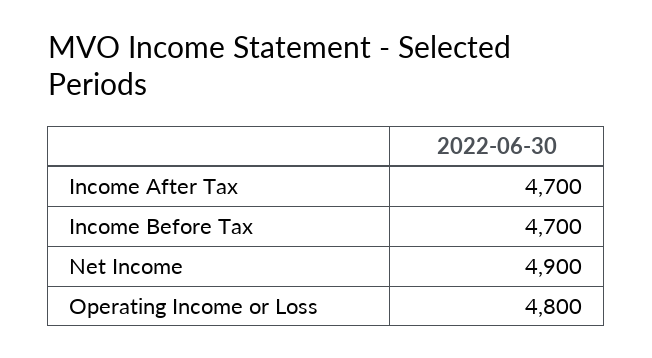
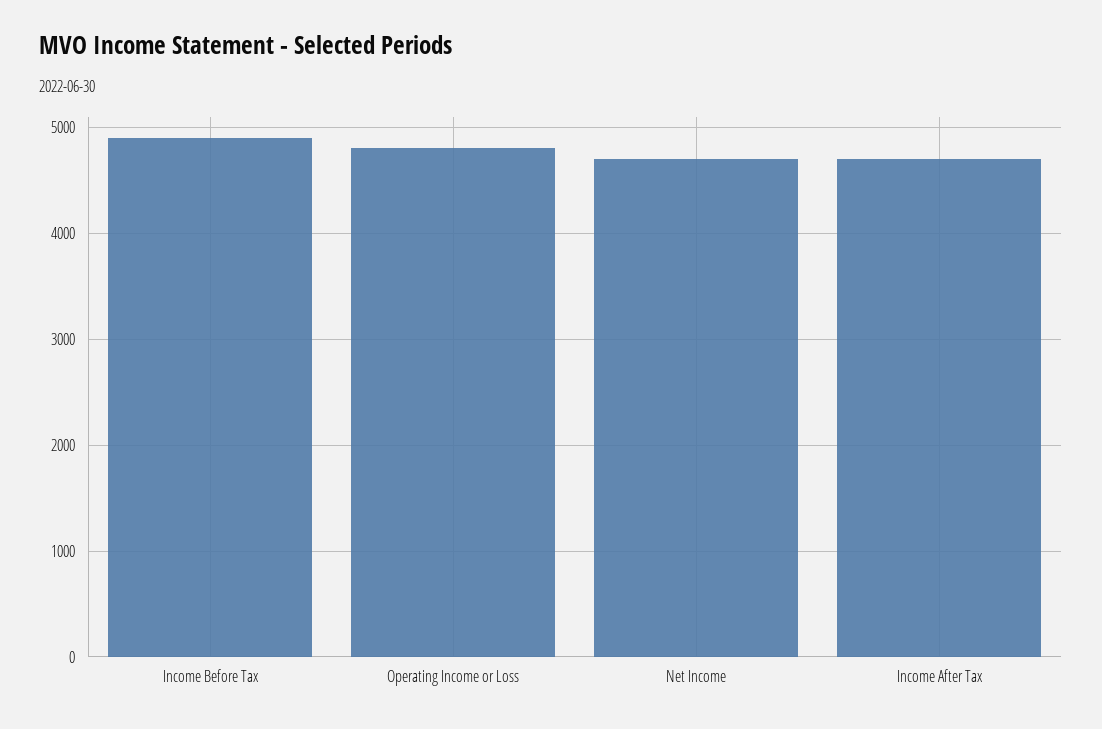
Income Before Tax: 4700 -> 4900
Net Income: 4900 -> 4700

